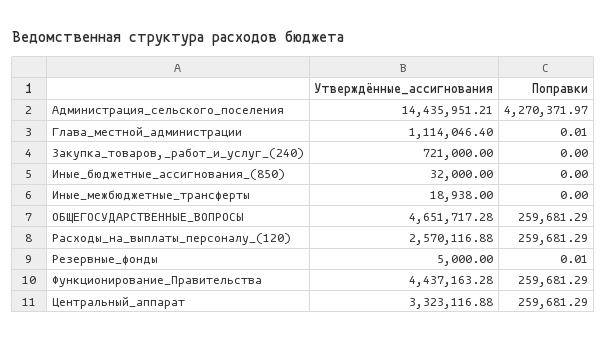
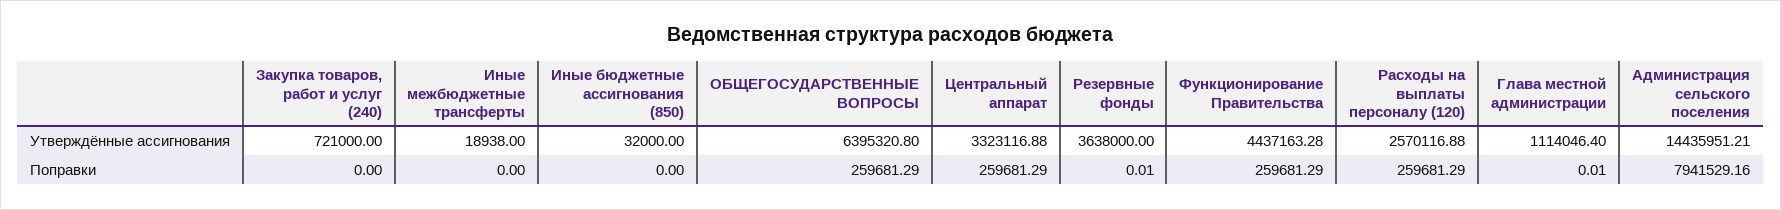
Поправки, Администрация_сельского_поселения: 4270371.97 -> 7941529.16
Утверждённые_ассигнования, ОБЩЕГОСУДАРСТВЕННЫЕ_ВОПРОСЫ: 4651717.28 -> 6395320.8
Утверждённые_ассигнования, Резервные_фонды: 5000 -> 3638000

